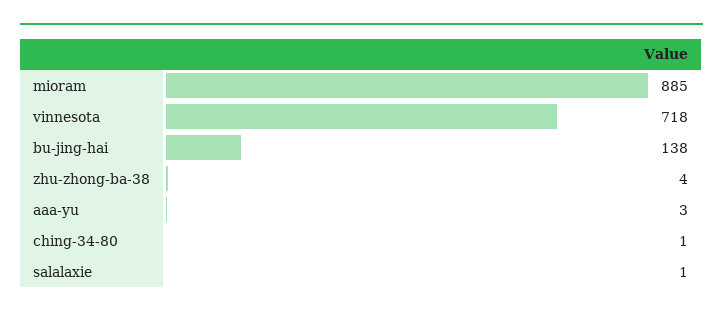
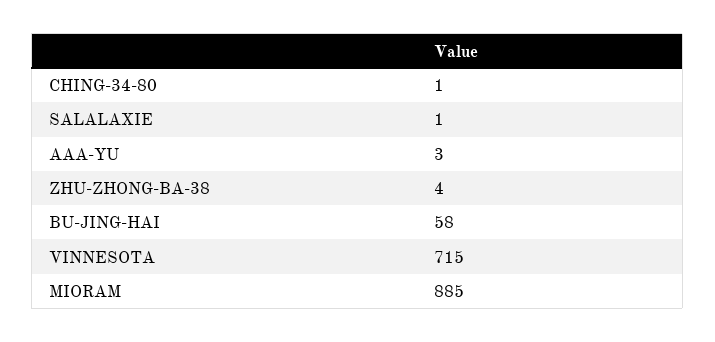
vinnesota: 718 -> 715
bu-jing-hai: 138 -> 58

